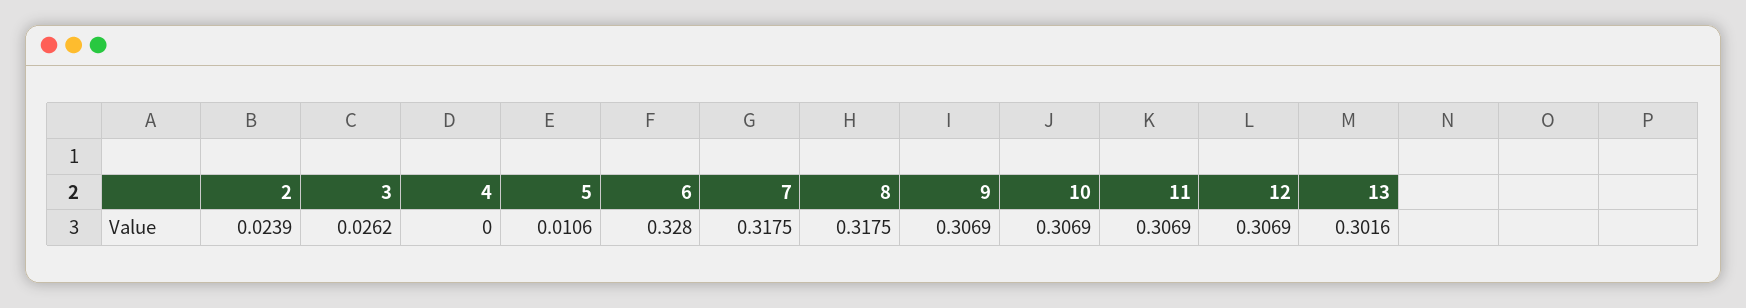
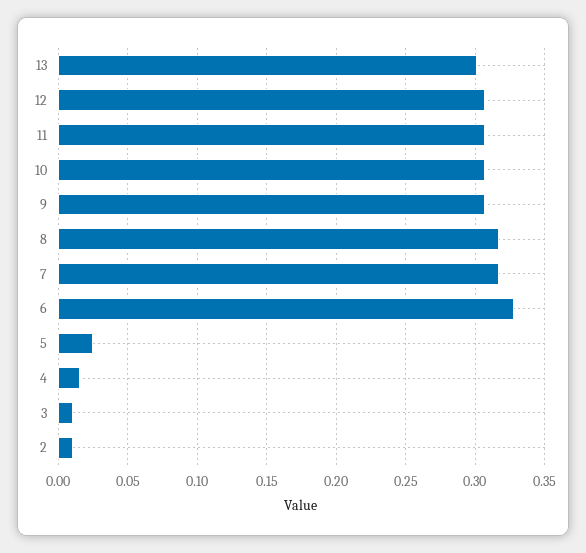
2: 0.0239 -> 0.01
3: 0.0262 -> 0.01
4: 0 -> 0.015
5: 0.0106 -> 0.025

